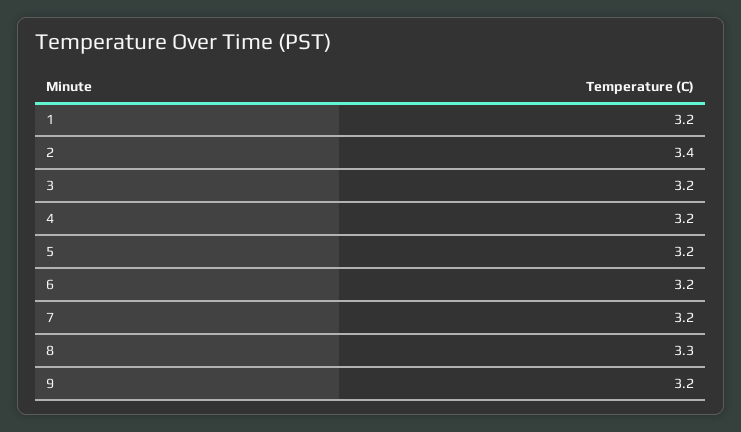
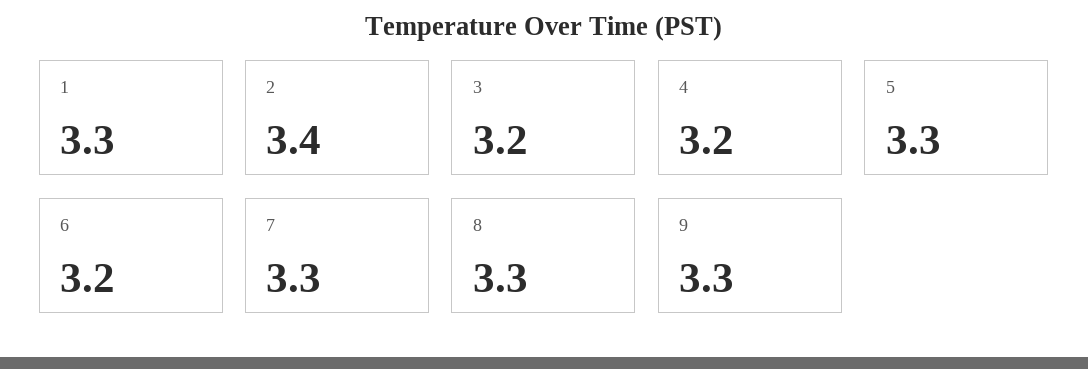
1: 3.2 -> 3.3
5: 3.2 -> 3.3
7: 3.2 -> 3.3
9: 3.2 -> 3.3

